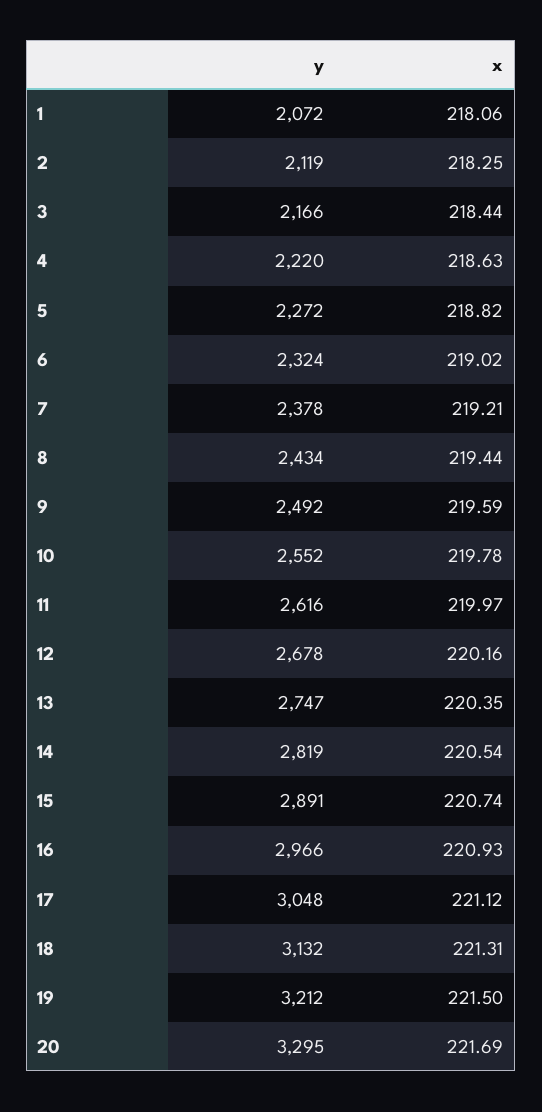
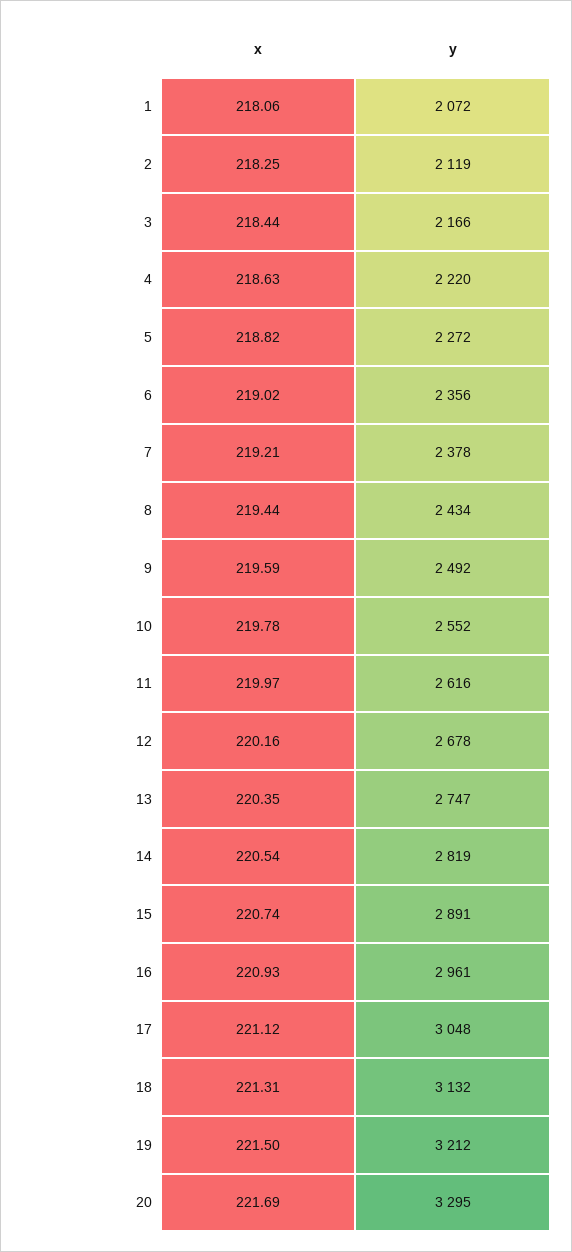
y, 6: 2324 -> 2356
y, 16: 2966 -> 2961

